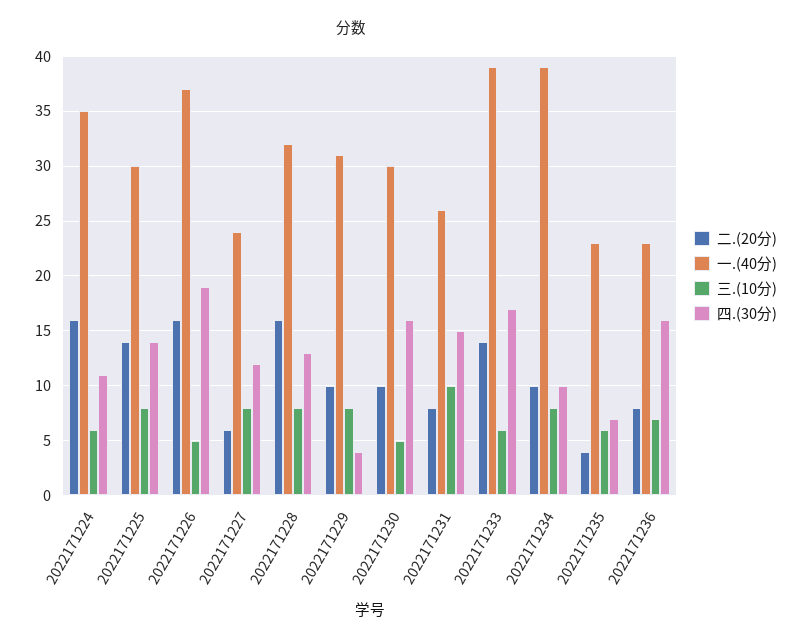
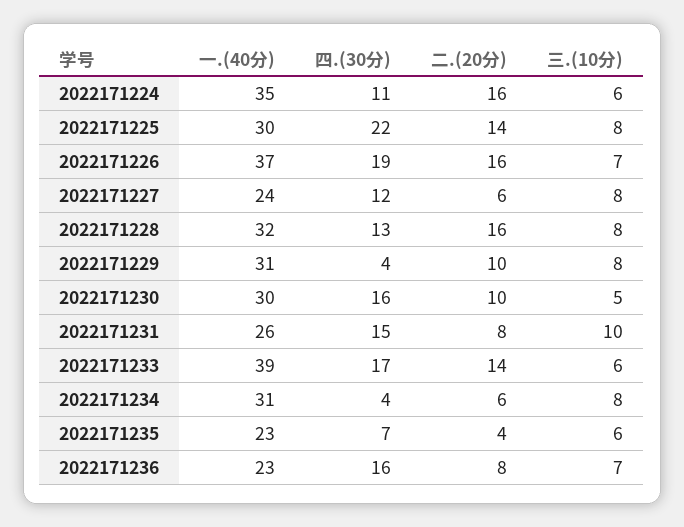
四.(30分), 2022171225: 14 -> 22
三.(10分), 2022171226: 5 -> 7
二.(20分), 2022171234: 10 -> 6
一.(40分), 2022171234: 39 -> 31
四.(30分), 2022171234: 10 -> 4

